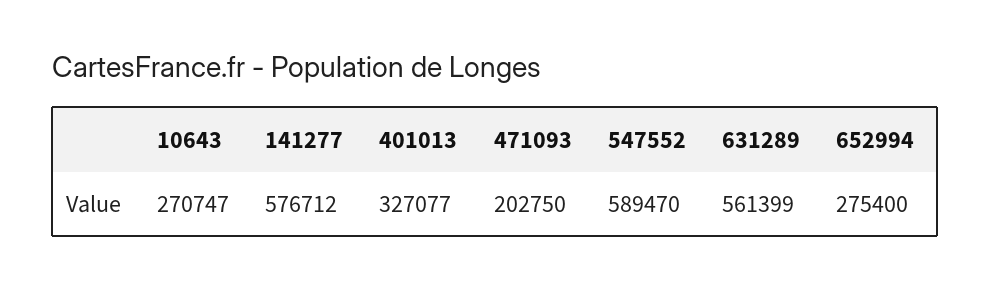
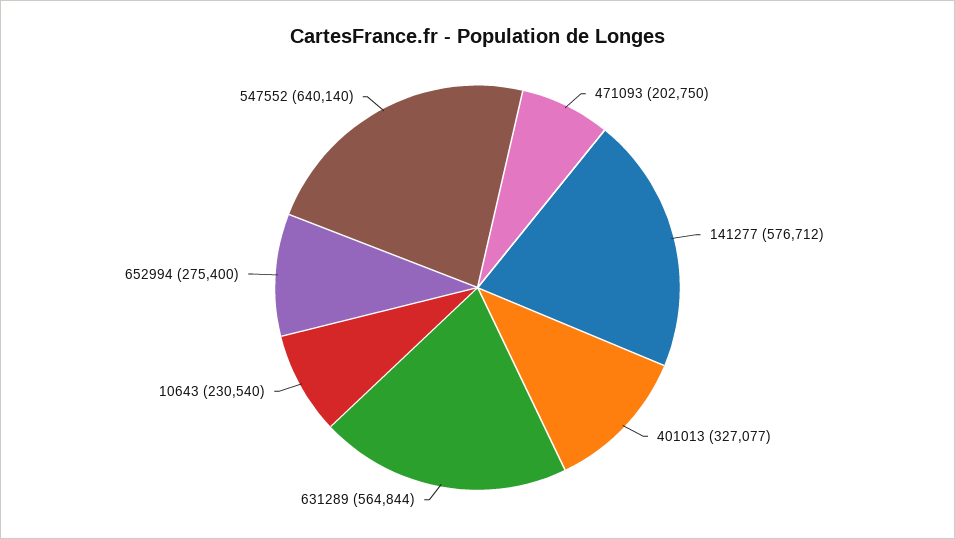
10643: 270747 -> 230540
547552: 589470 -> 640140
631289: 561399 -> 564844

